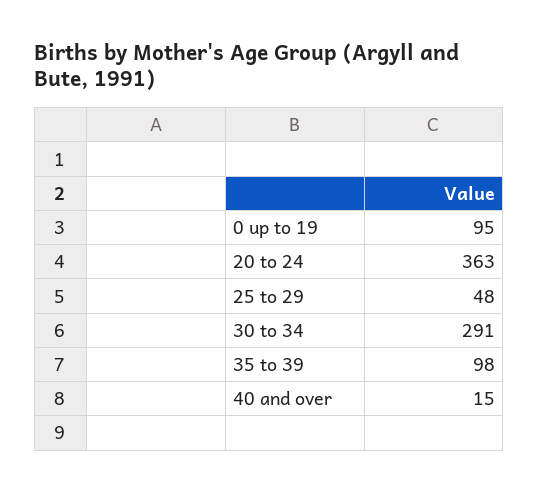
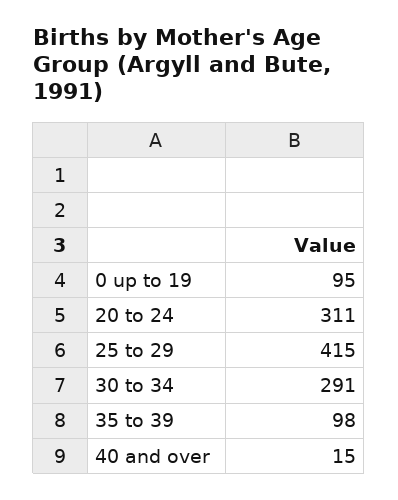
20 to 24: 363 -> 311
25 to 29: 48 -> 415

